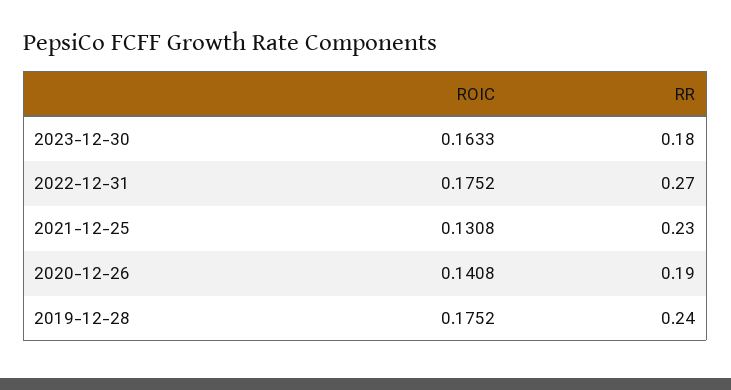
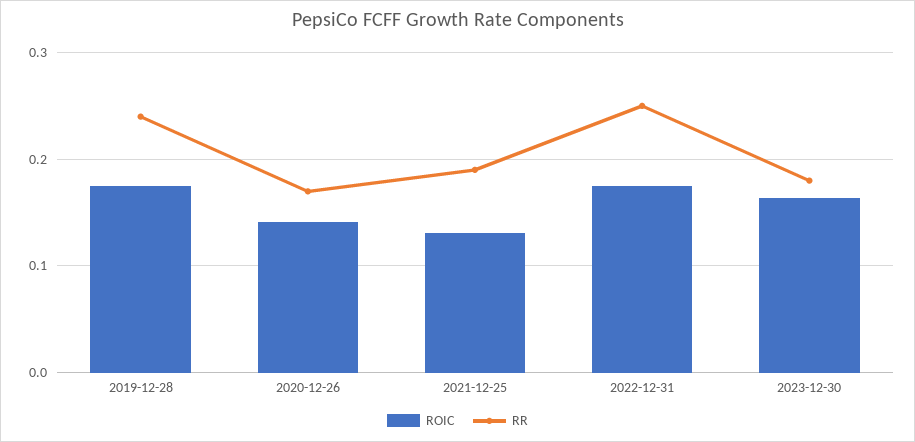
RR, 2022-12-31: 0.27 -> 0.25
RR, 2021-12-25: 0.23 -> 0.19
RR, 2020-12-26: 0.19 -> 0.17

